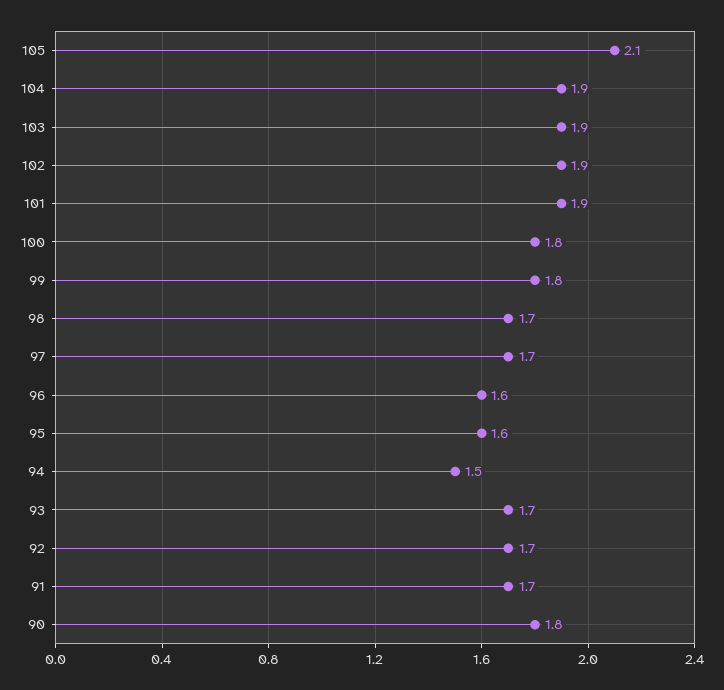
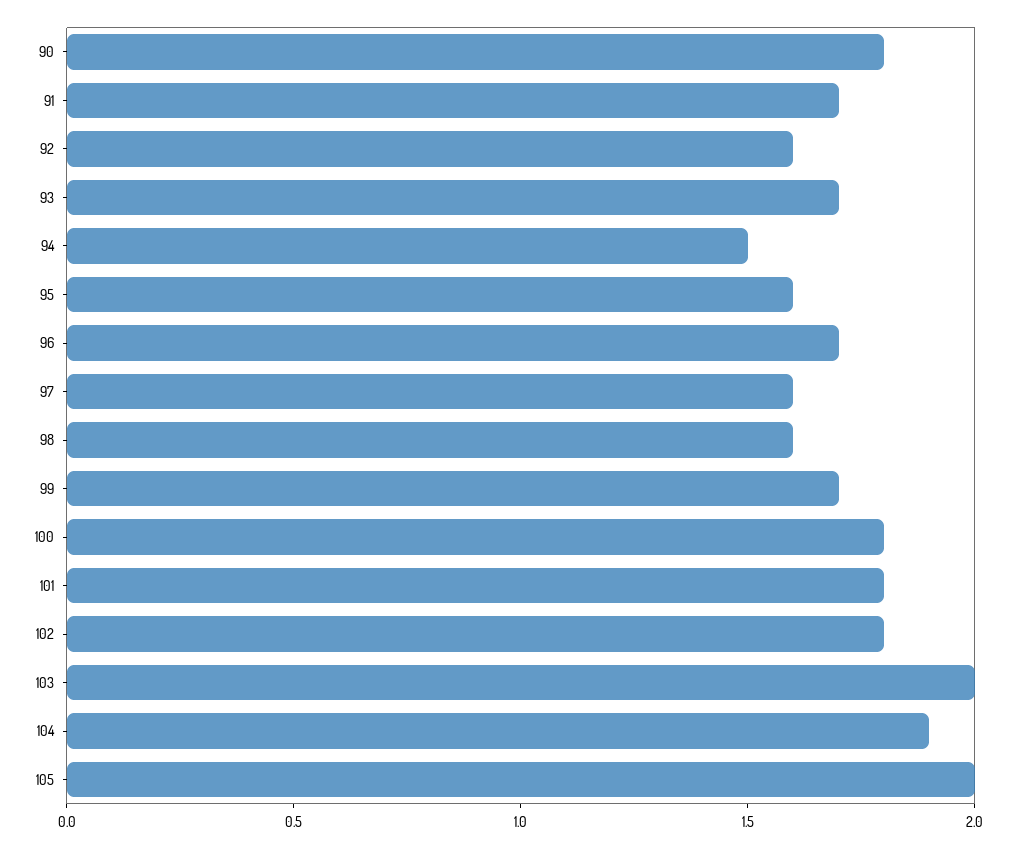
105: 2.1 -> 2
103: 1.9 -> 2
102: 1.9 -> 1.8
101: 1.9 -> 1.8
99: 1.8 -> 1.7
98: 1.7 -> 1.6
97: 1.7 -> 1.6
96: 1.6 -> 1.7
92: 1.7 -> 1.6

